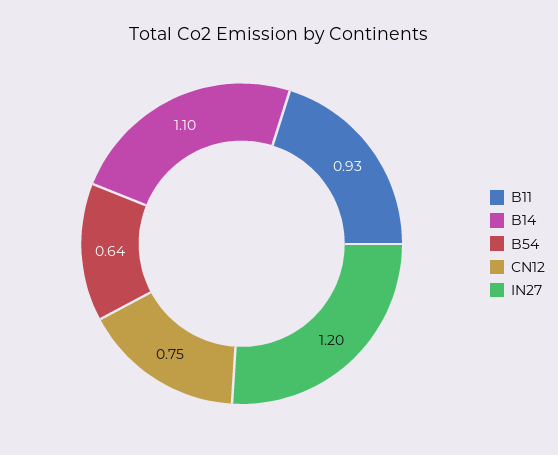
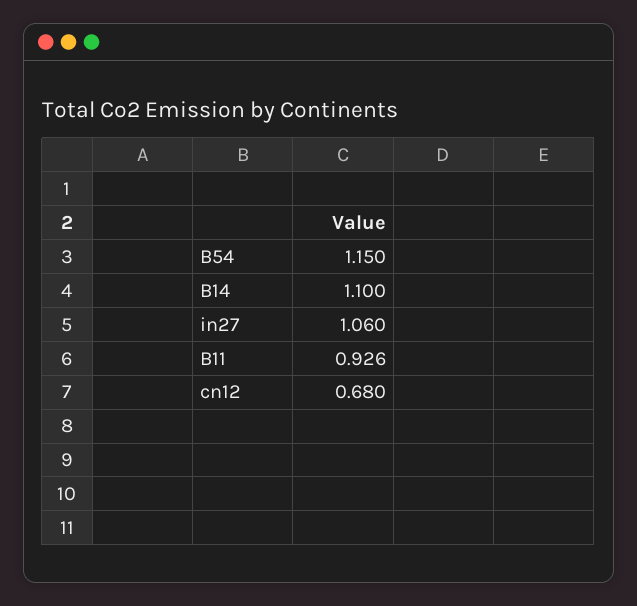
B54: 0.64 -> 1.15
CN12: 0.75 -> 0.68
IN27: 1.2 -> 1.06

